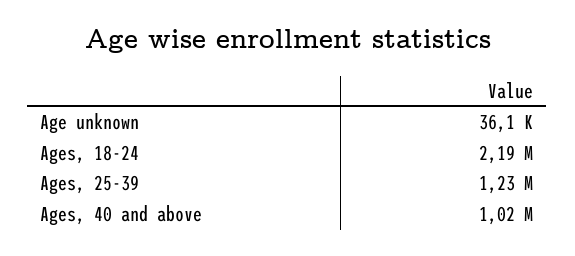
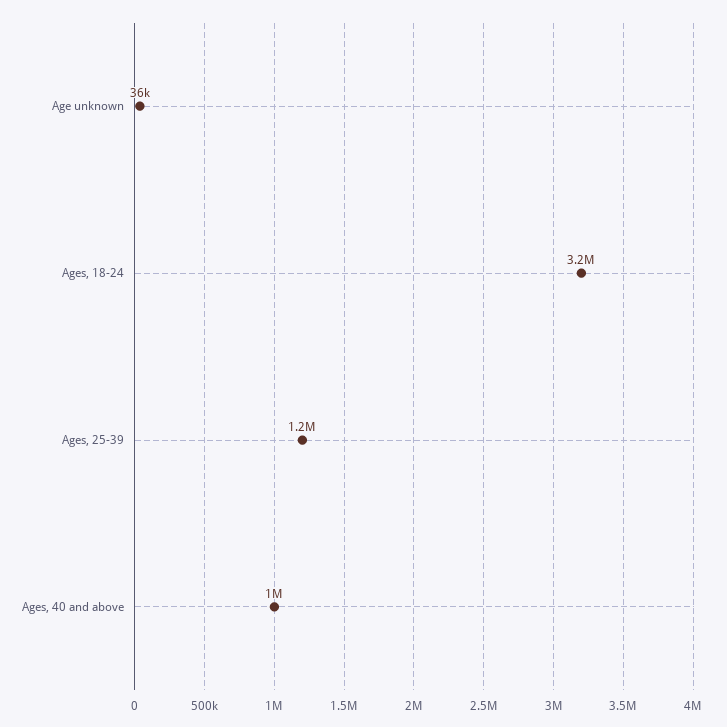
Ages, 18-24: 2190000 -> 3200000

